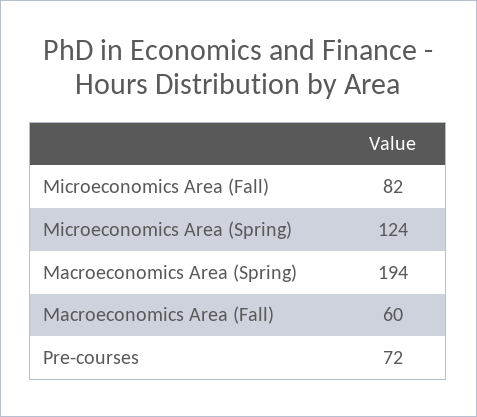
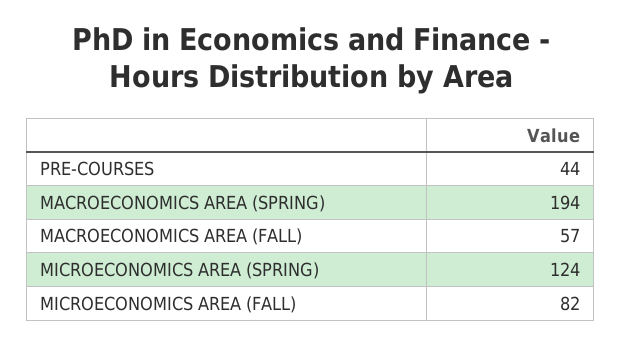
Macroeconomics Area (Fall): 60 -> 57
Pre-courses: 72 -> 44

